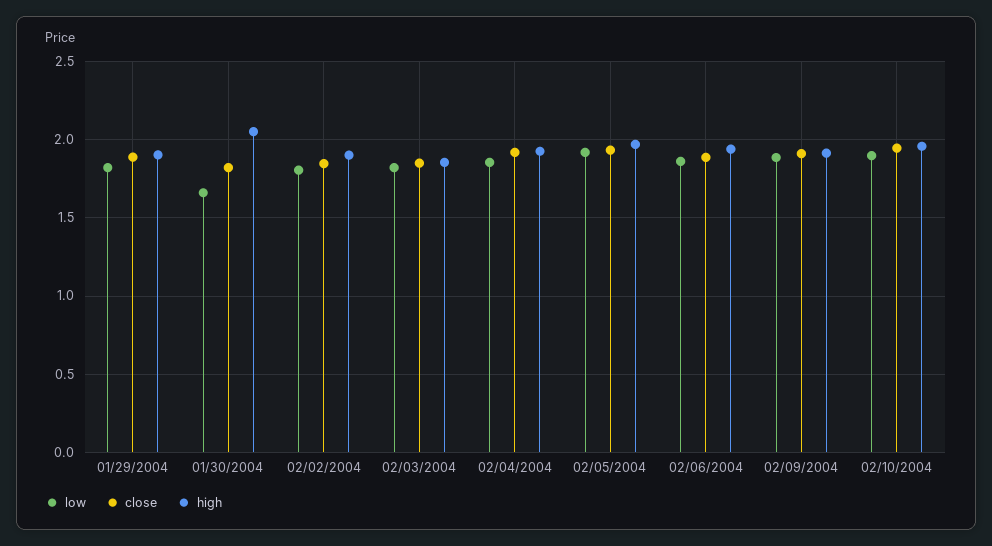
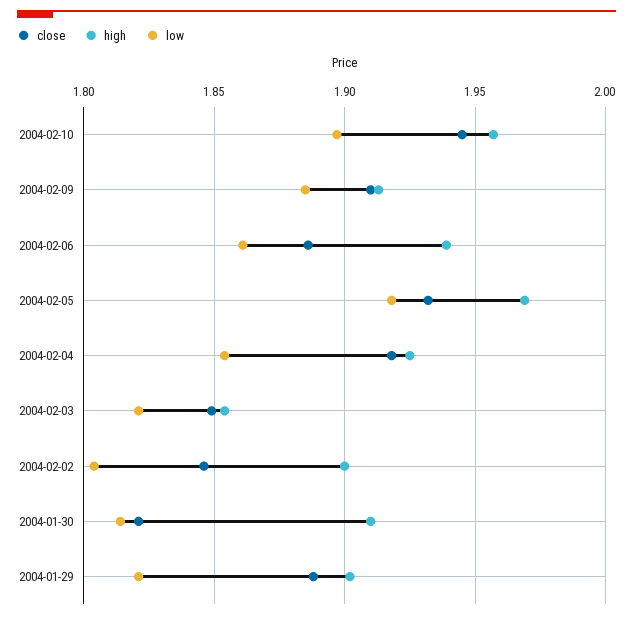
low, 01/30/2004: 1.65 -> 1.815
high, 01/30/2004: 2.05 -> 1.91

